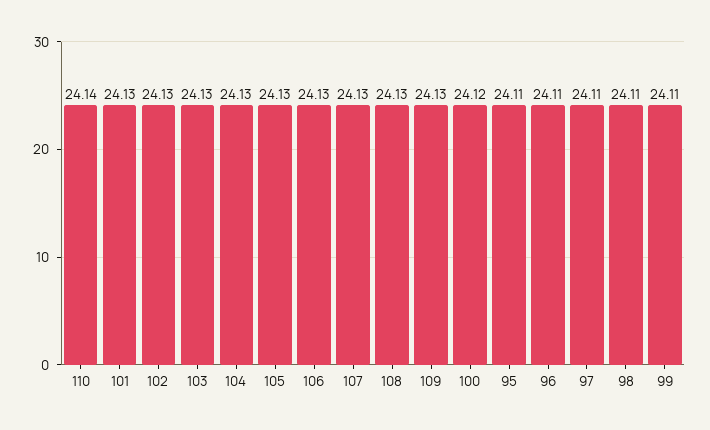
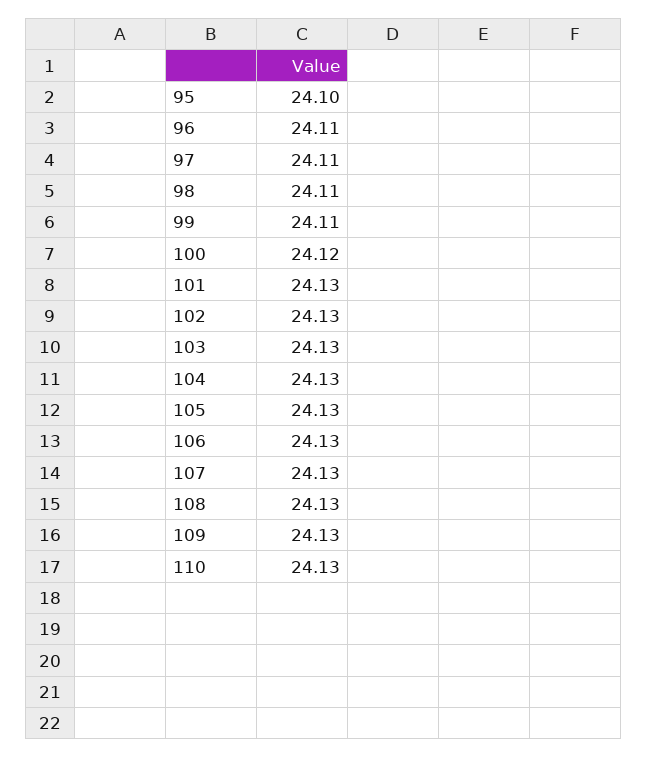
110: 24.14 -> 24.13
95: 24.11 -> 24.1

